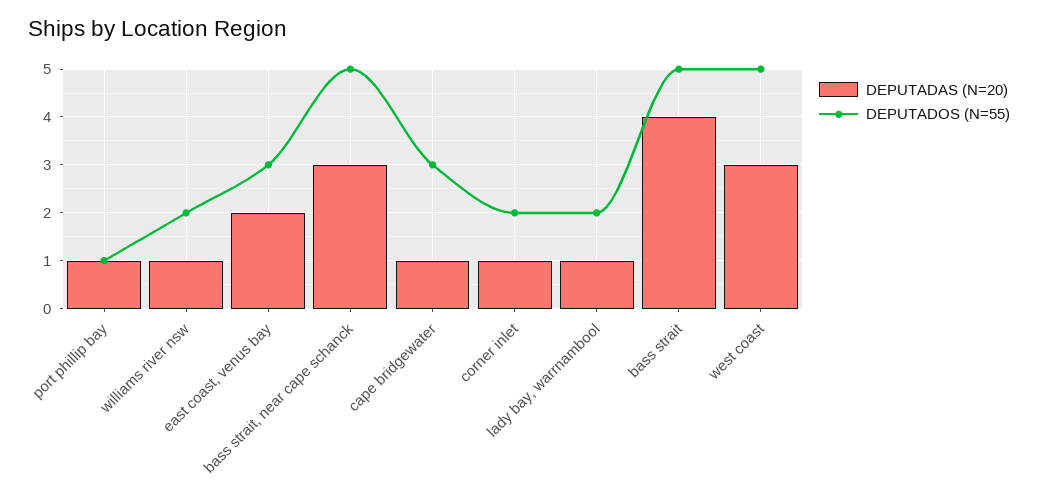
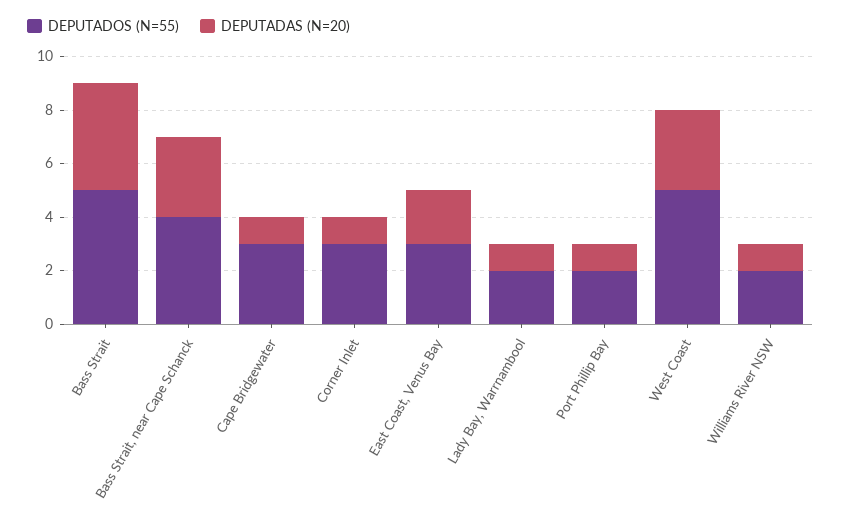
DEPUTADOS (N=55), port phillip bay: 1 -> 2
DEPUTADOS (N=55), bass strait, near cape schanck: 5 -> 4
DEPUTADOS (N=55), corner inlet: 2 -> 3

